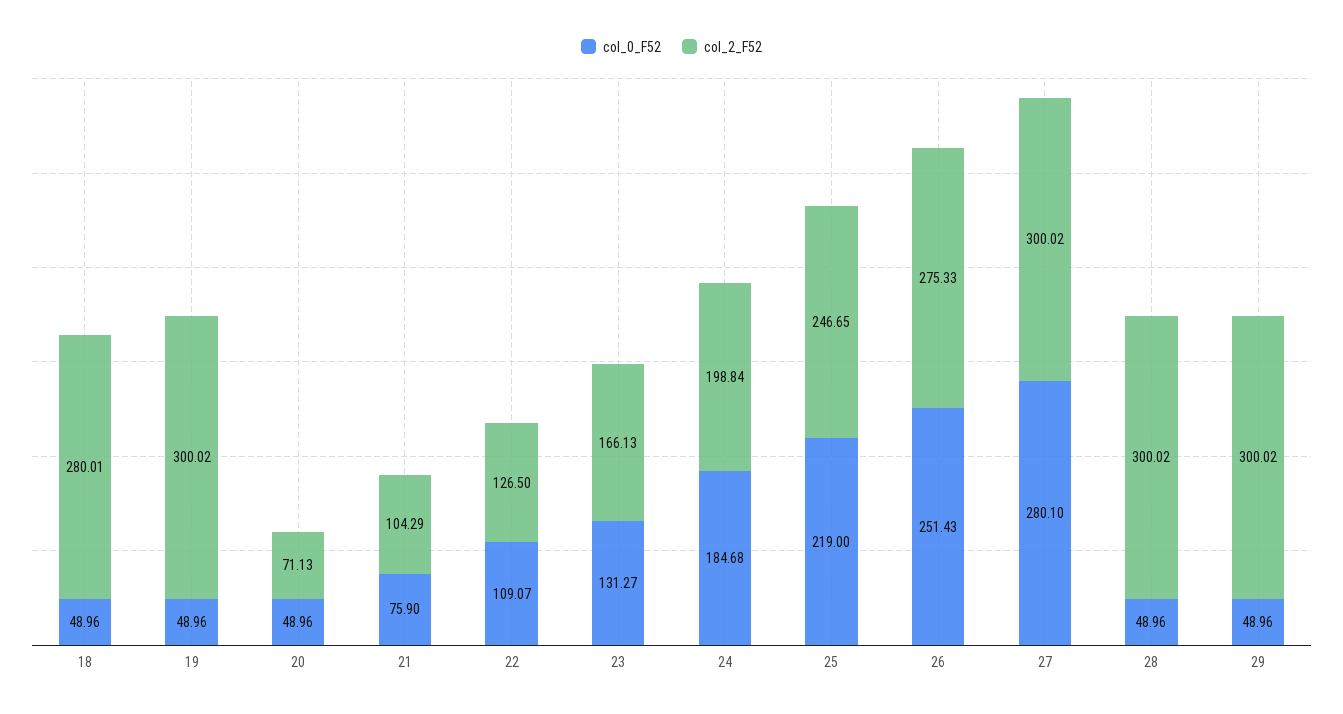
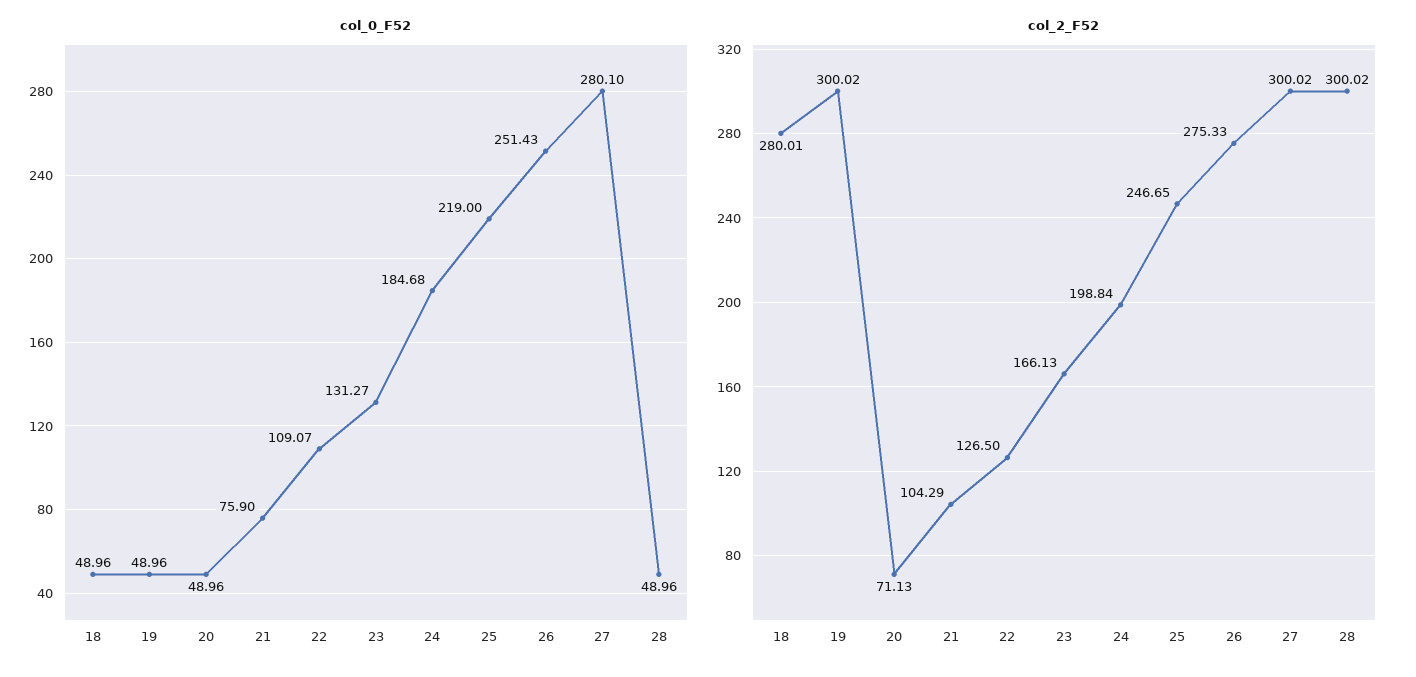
col_0_F52, 29: 48.96 -> none
col_2_F52, 29: 300.02 -> none

